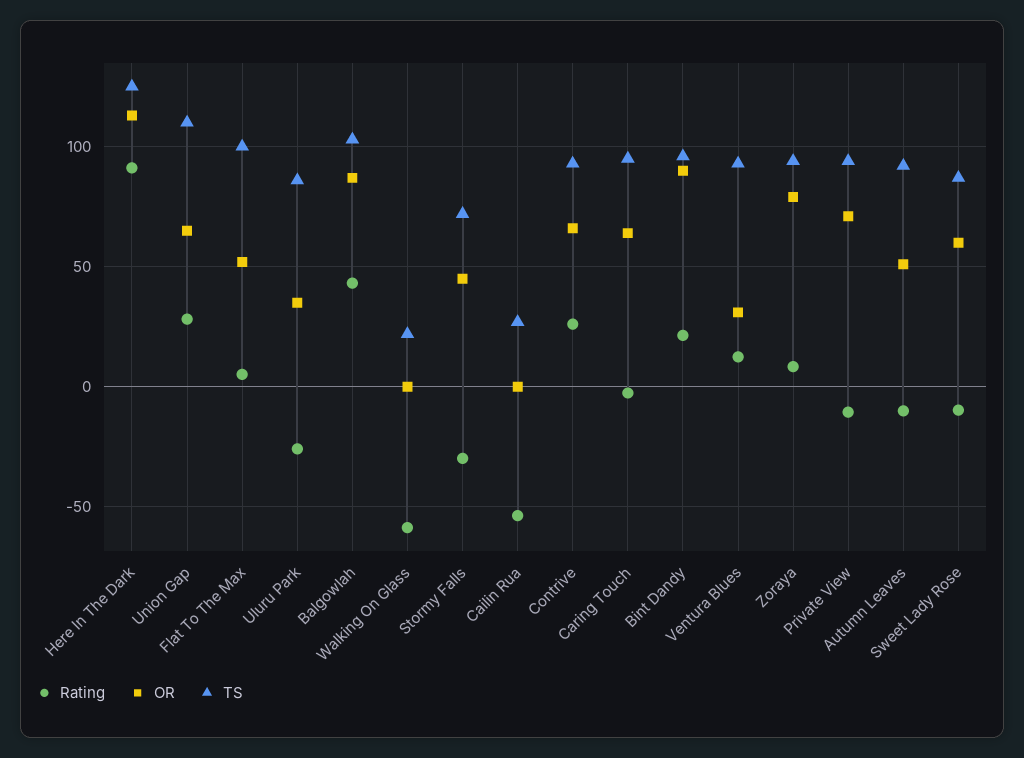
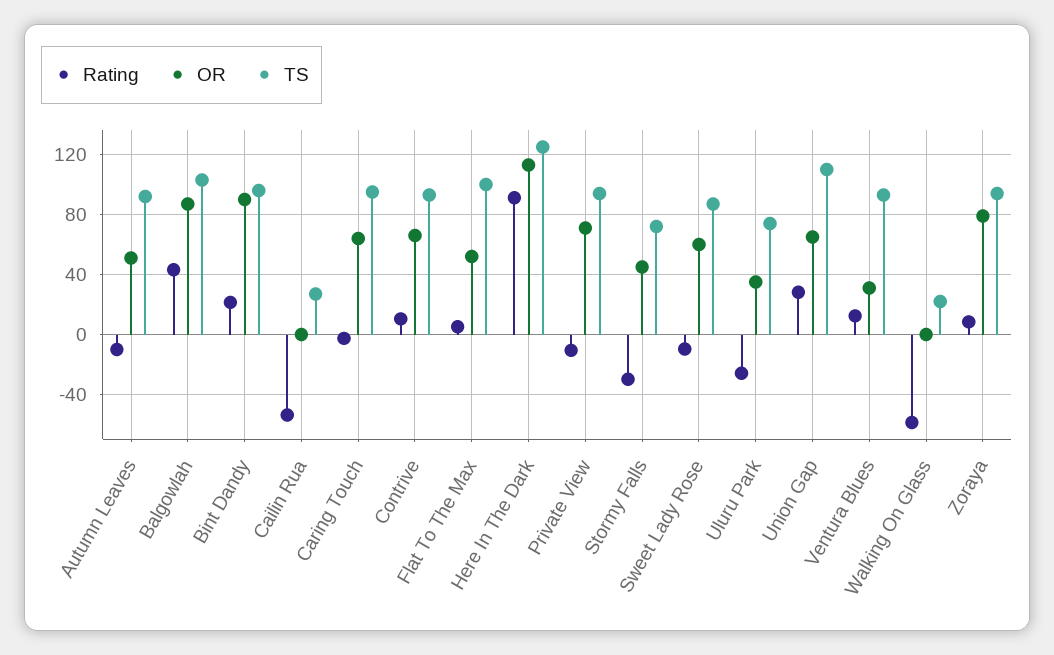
TS, Uluru Park: 85 -> 75
Rating, Contrive: 25 -> 10

